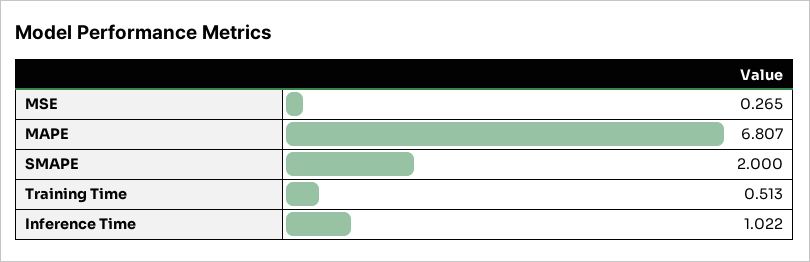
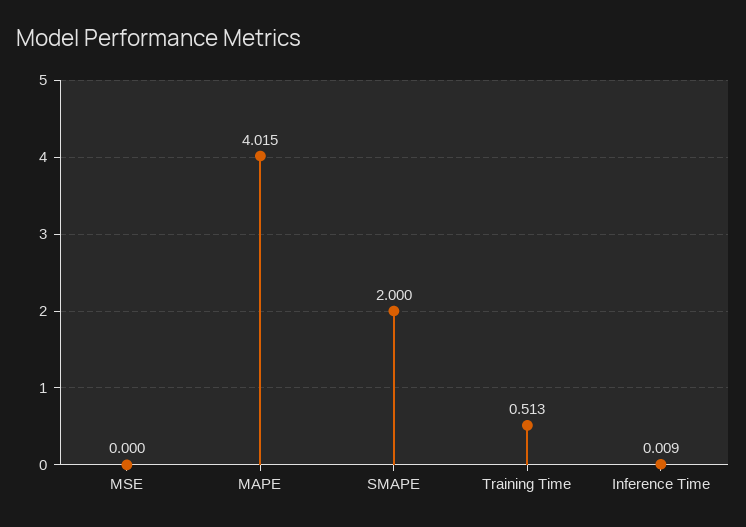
MSE: 0.265 -> 0
MAPE: 6.807 -> 4.015
Inference Time: 1.022 -> 0.009

